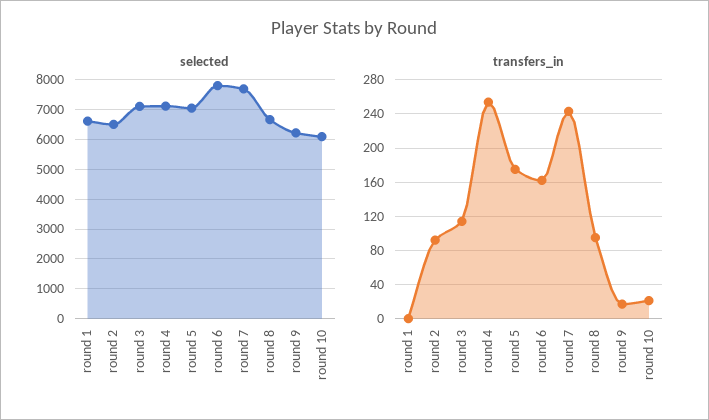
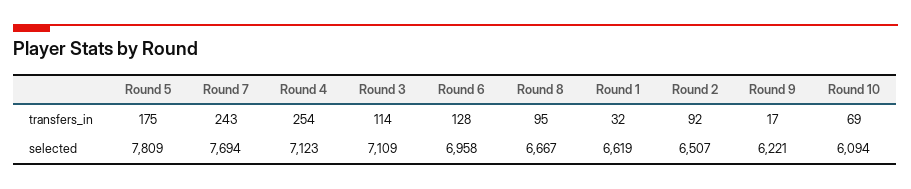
selected, round 5: 7000 -> 7809
selected, round 6: 7750 -> 6958
transfers_in, round 1: 0 -> 32
transfers_in, round 6: 160 -> 128
transfers_in, round 10: 20 -> 69

